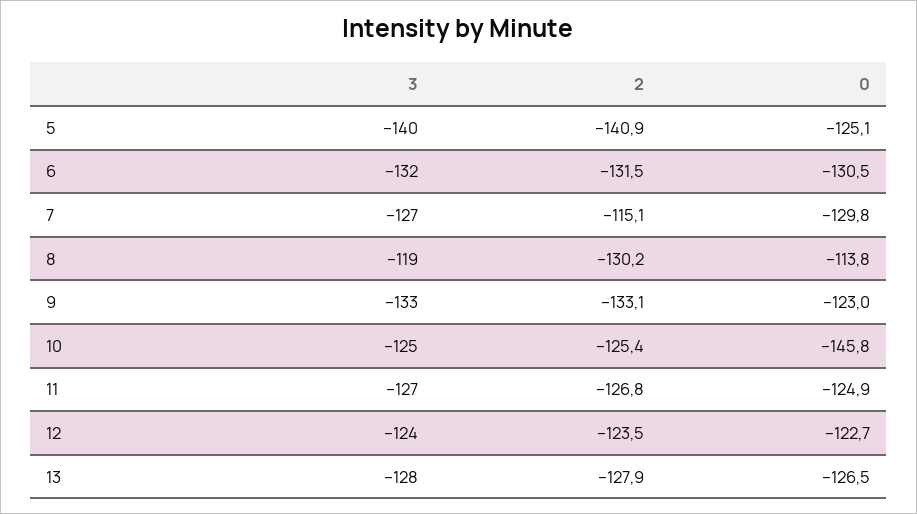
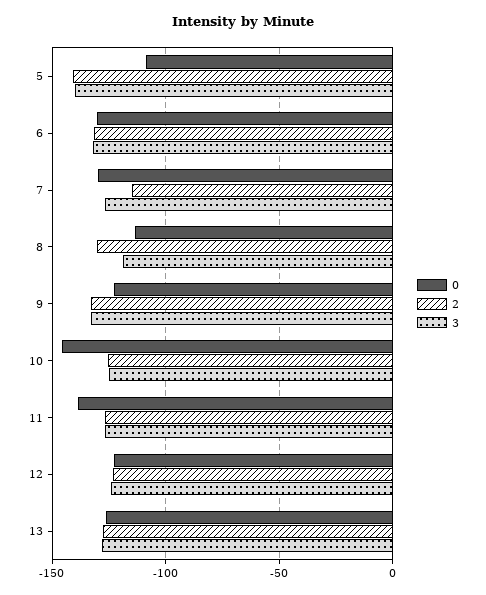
0, 5: -125.1 -> -110
0, 11: -124.9 -> -140

